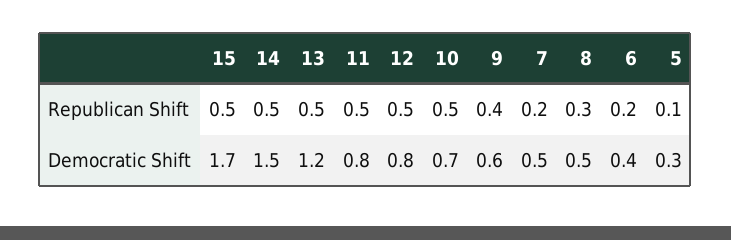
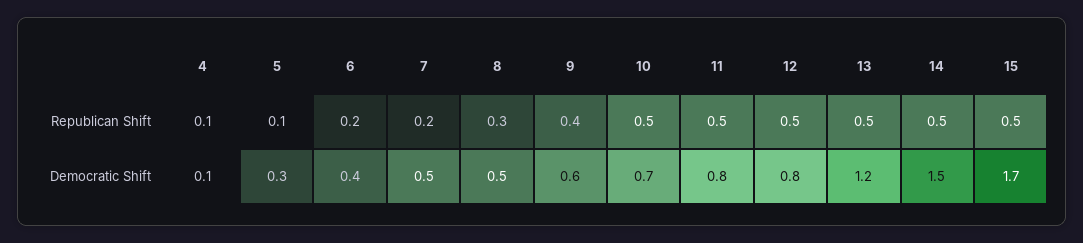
4, Republican Shift: none -> 0.1
4, Democratic Shift: none -> 0.1

